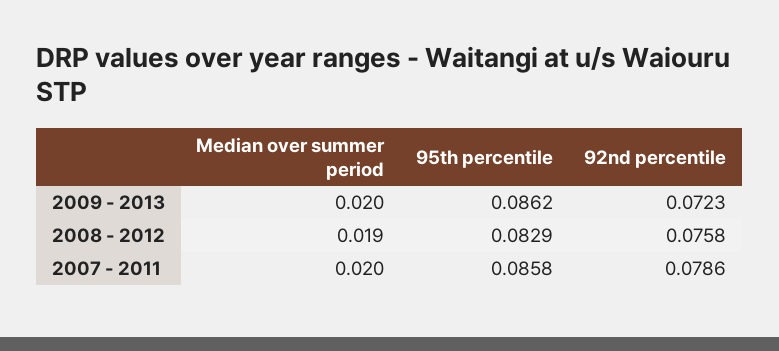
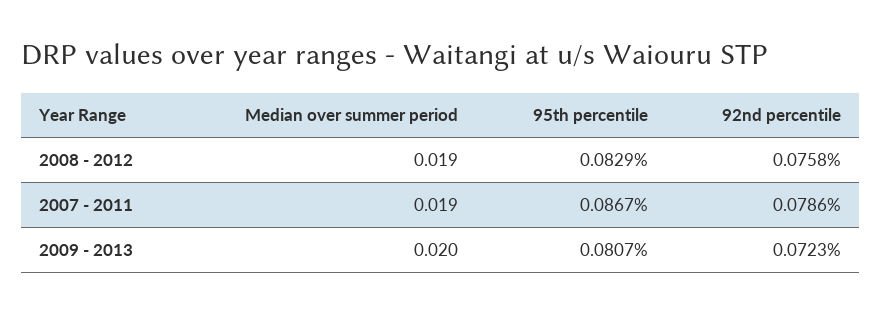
95th percentile, 2009 - 2013: 0.0862 -> 0.0807
Median over summer period, 2007 - 2011: 0.02 -> 0.019
95th percentile, 2007 - 2011: 0.0858 -> 0.0867

